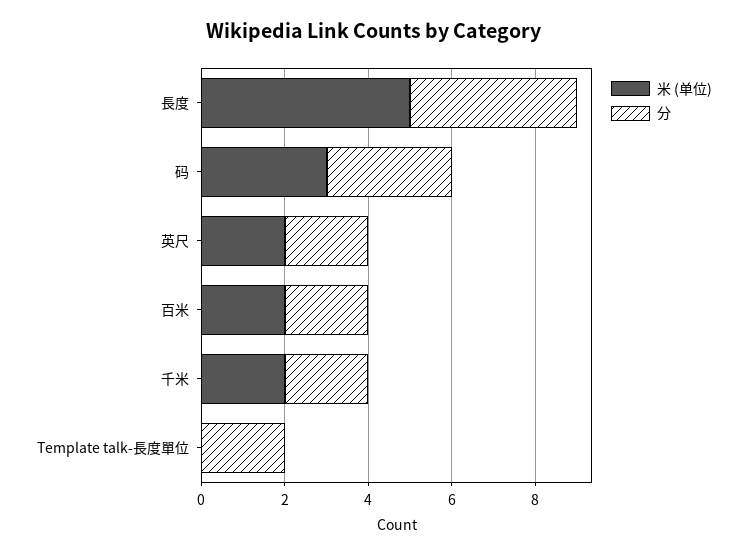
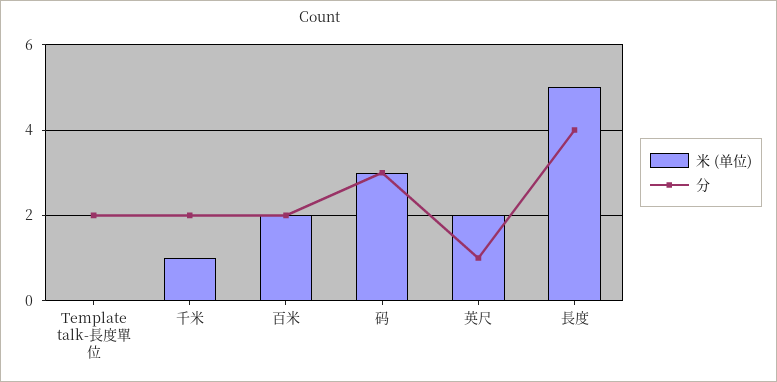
分, 英尺: 2 -> 1
米 (单位), 千米: 2 -> 1

